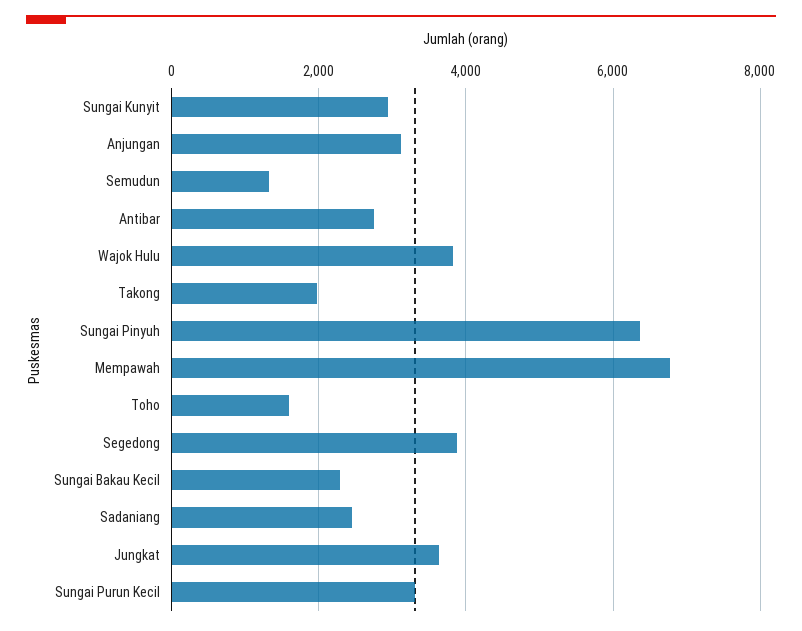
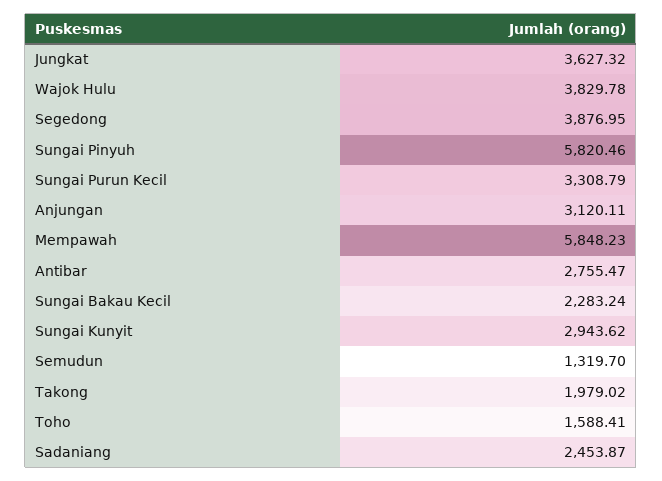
Sungai Pinyuh: 6400 -> 5820.46
Mempawah: 6800 -> 5848.23

